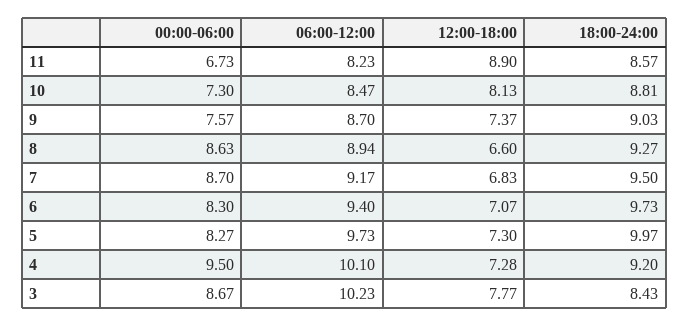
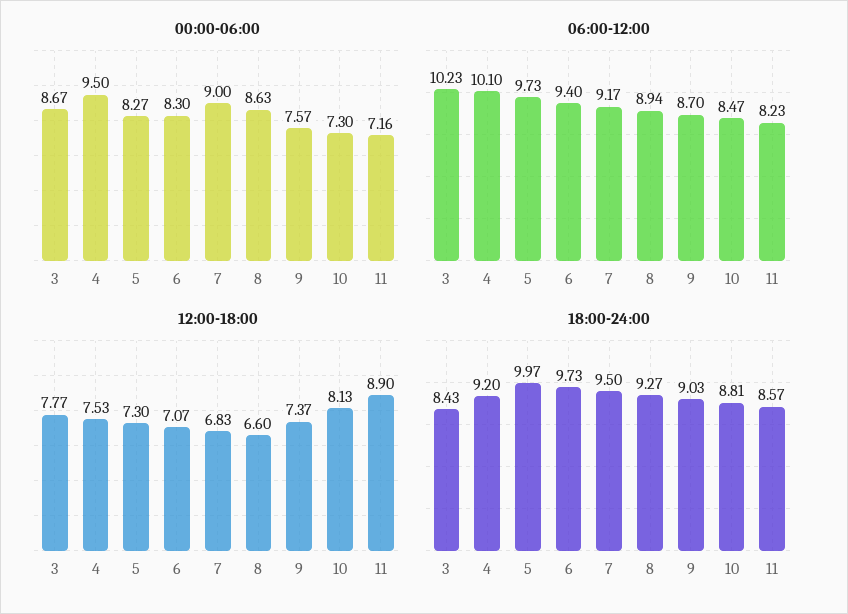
00:00-06:00, 11: 6.73 -> 7.16
00:00-06:00, 7: 8.7 -> 9
12:00-18:00, 4: 7.28 -> 7.53

